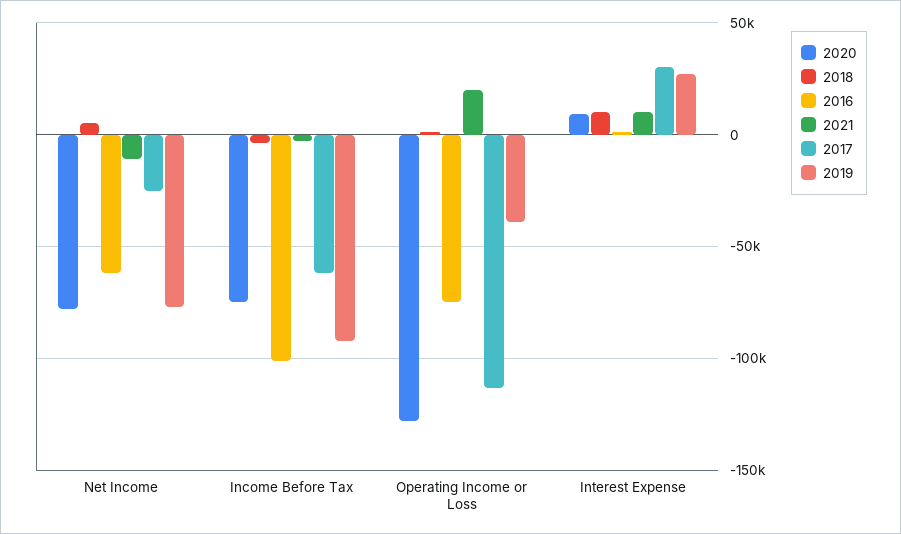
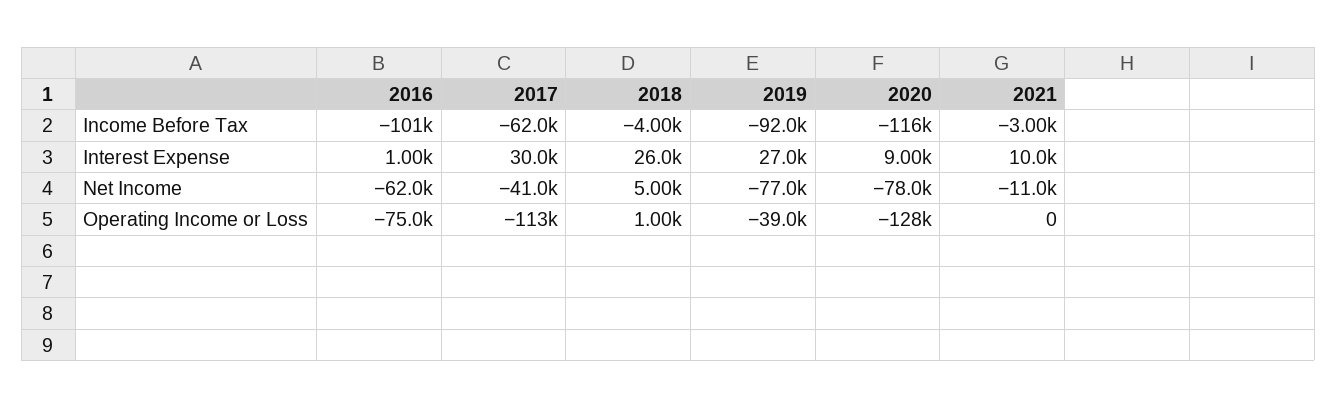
2017, Net Income: -25000 -> -41000
2020, Income Before Tax: -75000 -> -116000
2021, Operating Income or Loss: 20000 -> 0
2018, Interest Expense: 10000 -> 26000

